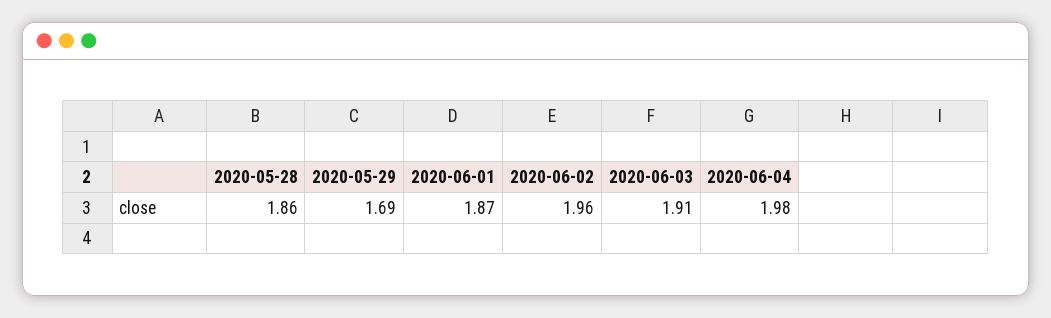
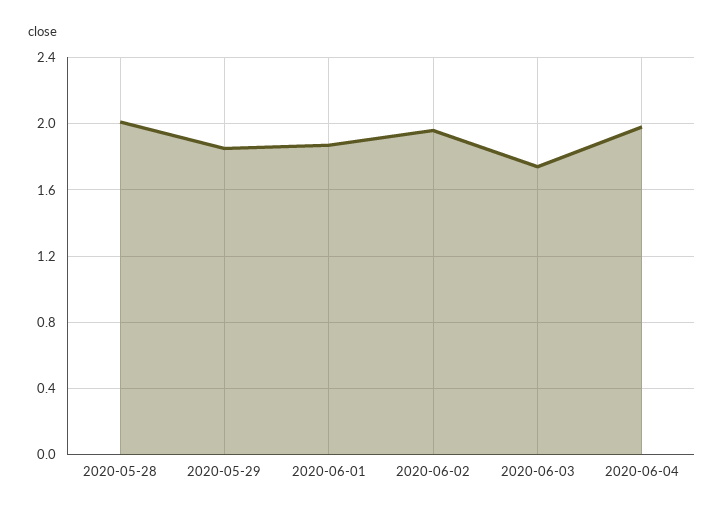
2020-05-28: 1.86 -> 2
2020-05-29: 1.69 -> 1.85
2020-06-03: 1.91 -> 1.75

